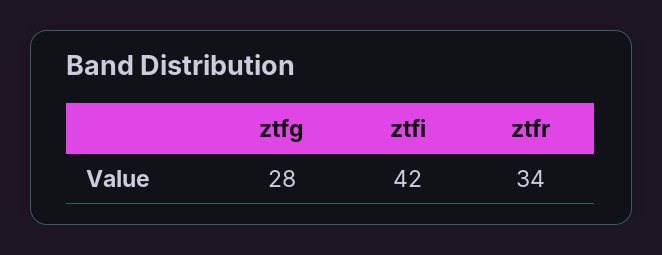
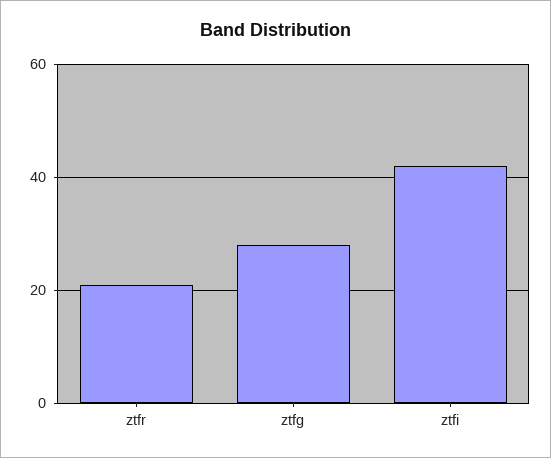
ztfr: 34 -> 20

